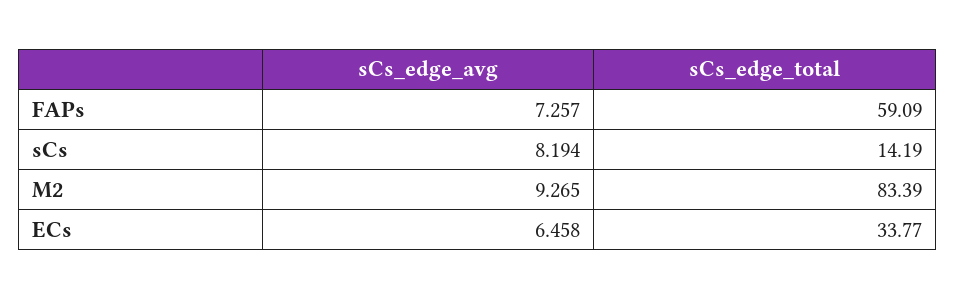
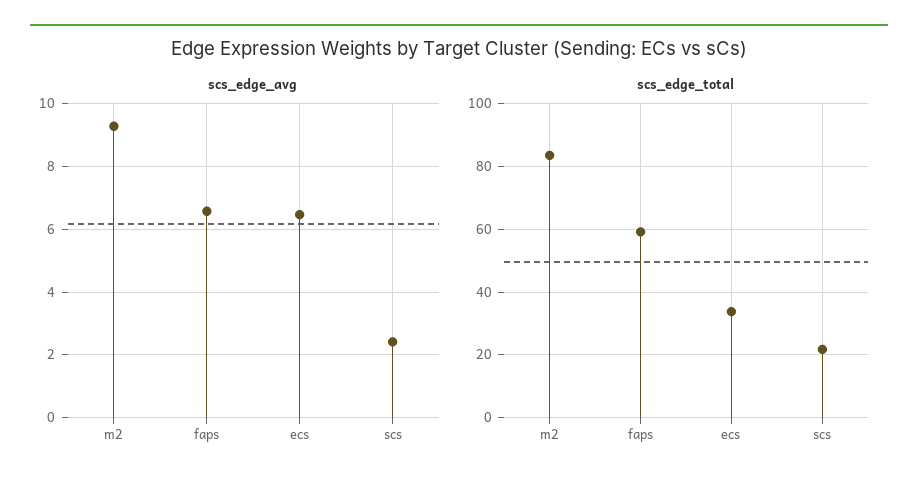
sCs_edge_avg, FAPs: 7.257 -> 6.6
sCs_edge_avg, sCs: 8.194 -> 2.4
sCs_edge_total, sCs: 14.19 -> 22

